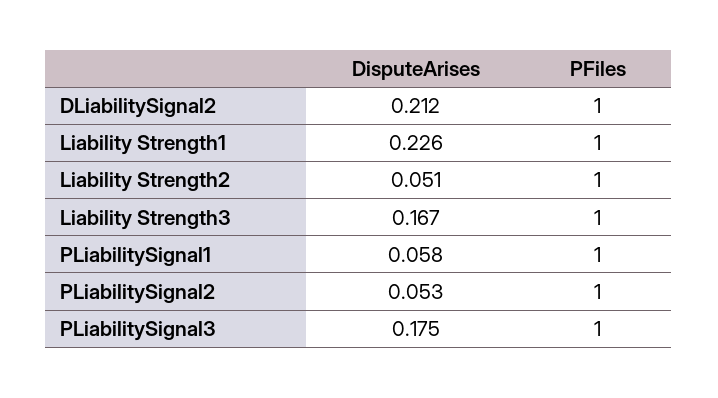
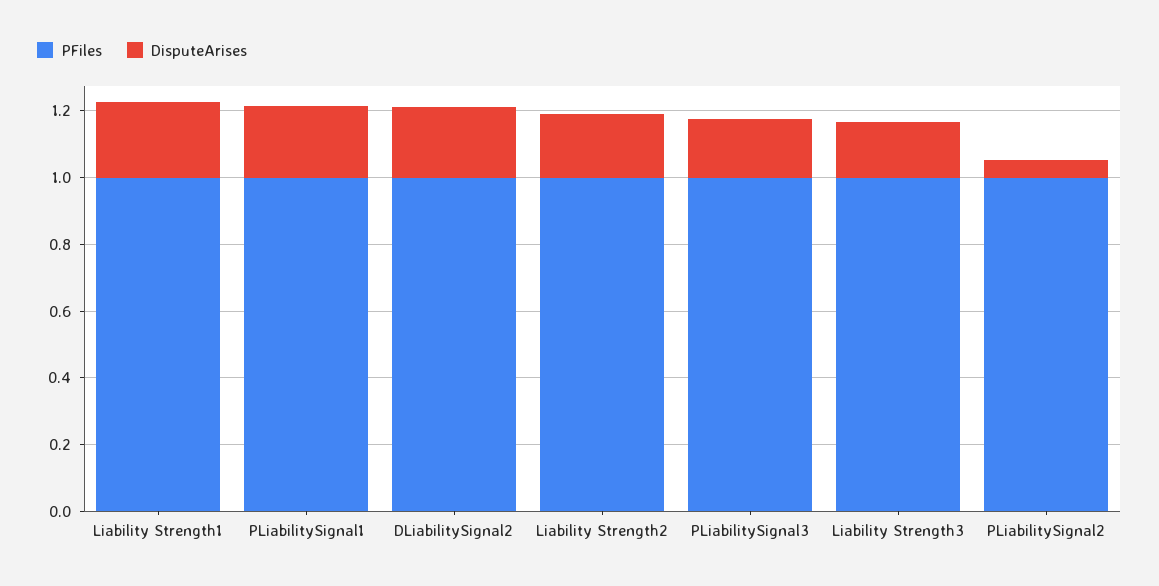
DisputeArises, Liability Strength2: 0.051 -> 0.2
DisputeArises, PLiabilitySignal1: 0.058 -> 0.2

